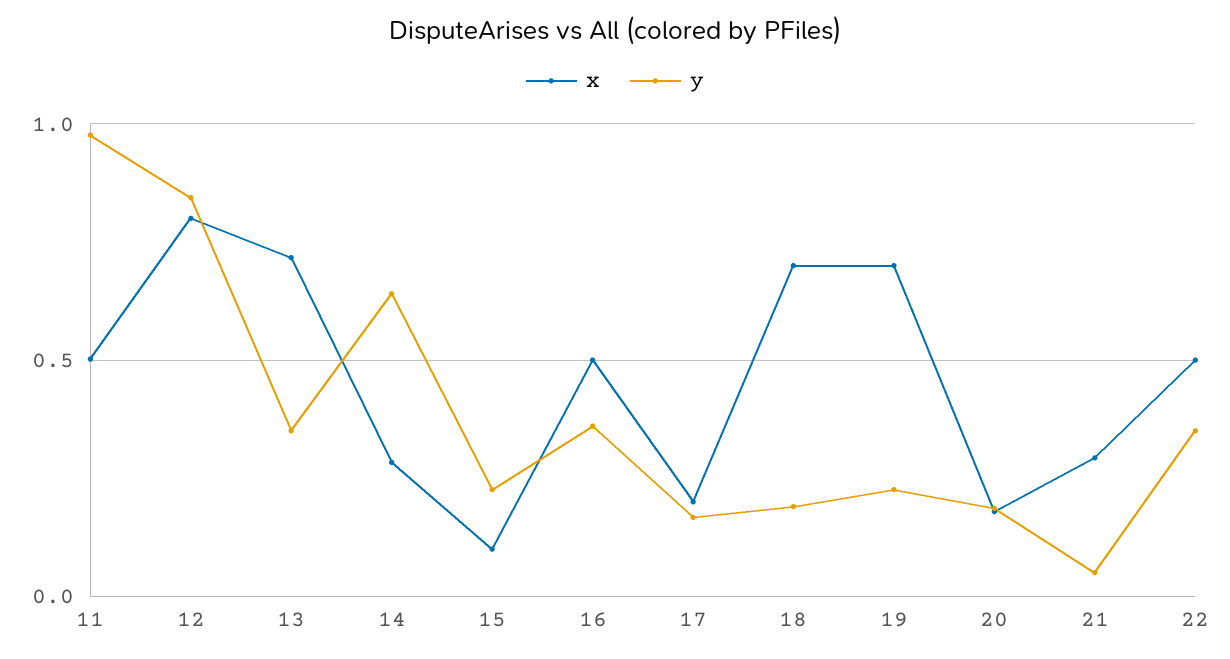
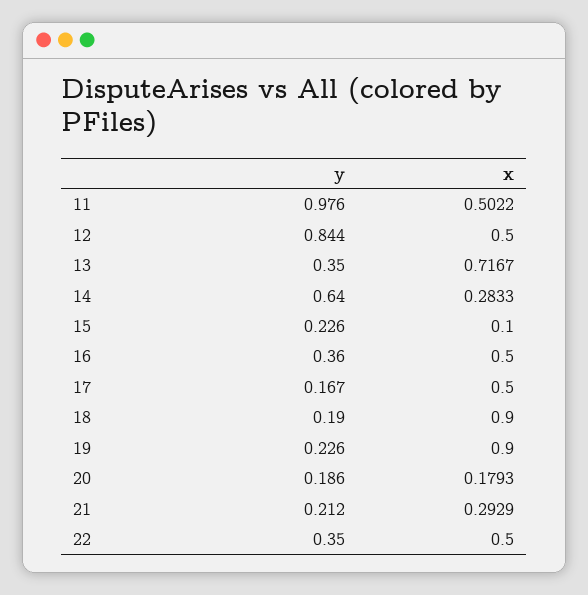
x, 12: 0.8 -> 0.5
x, 17: 0.2 -> 0.5
x, 18: 0.7 -> 0.9
x, 19: 0.7 -> 0.9
y, 21: 0.05 -> 0.212

